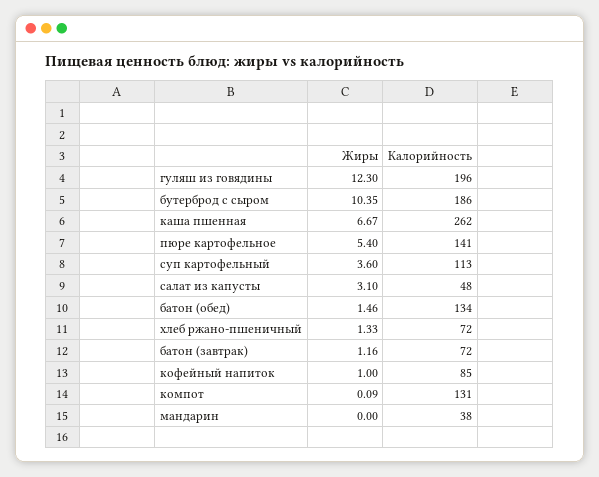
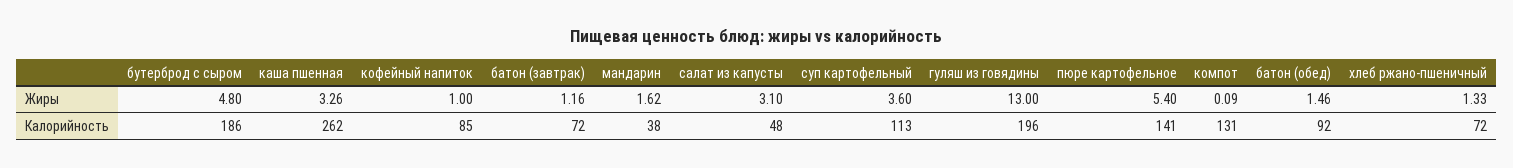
Жиры, гуляш из говядины: 12.3 -> 13
Жиры, бутерброд с сыром: 10.35 -> 4.8
Жиры, каша пшенная: 6.67 -> 3.26
Калорийность, батон (обед): 134 -> 92
Жиры, мандарин: 0 -> 1.62

